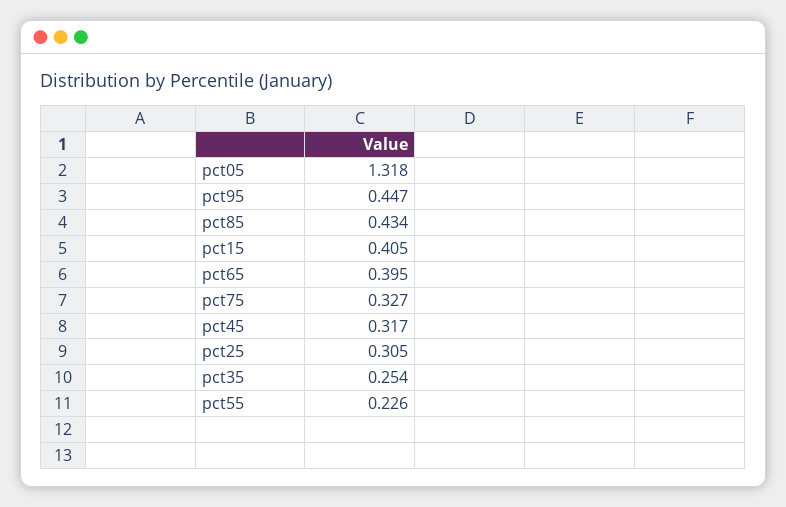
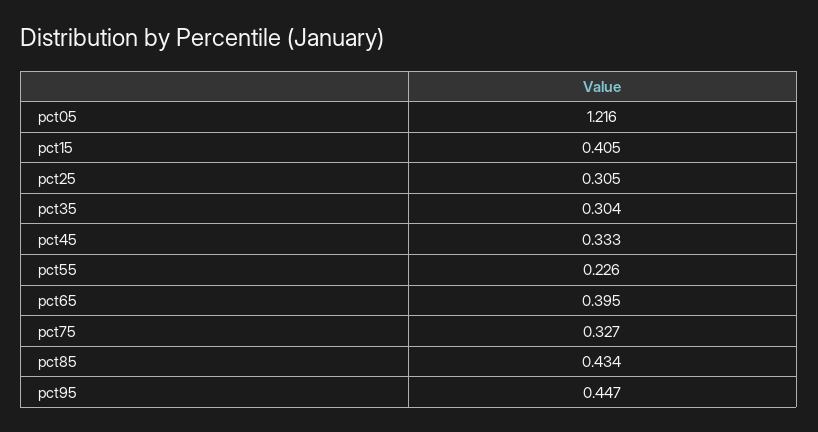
pct05: 1.318 -> 1.216
pct45: 0.317 -> 0.333
pct35: 0.254 -> 0.304

